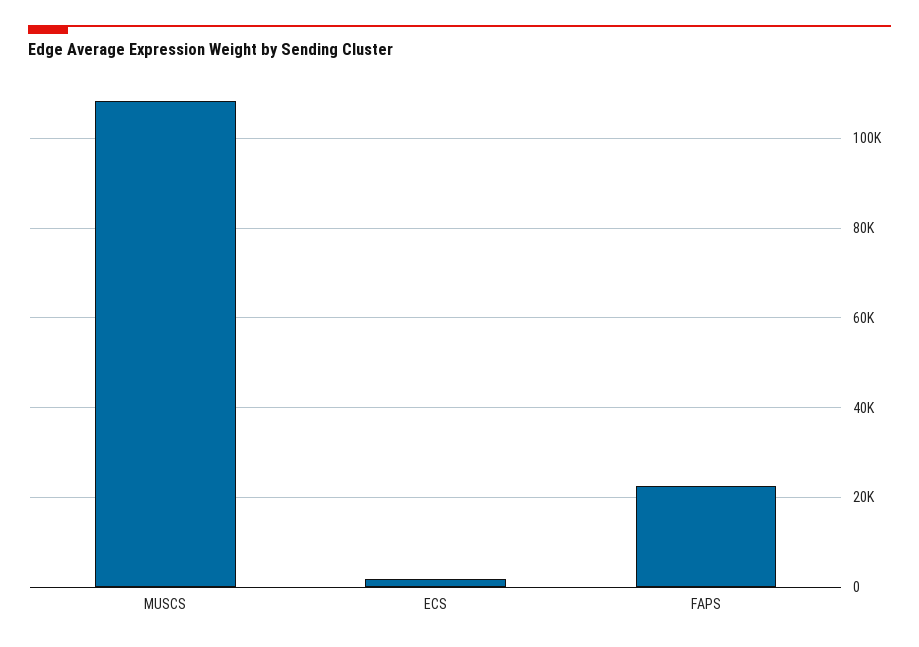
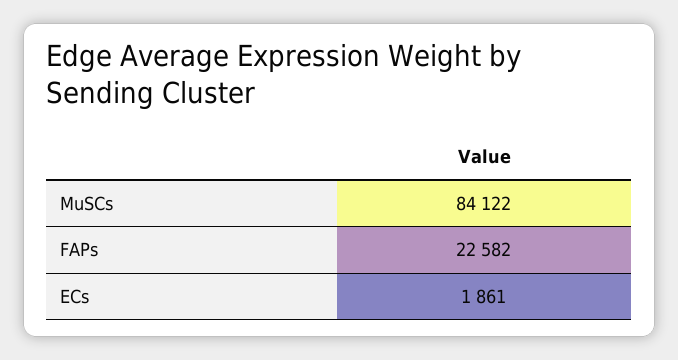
MUSCS: 108000 -> 84122

